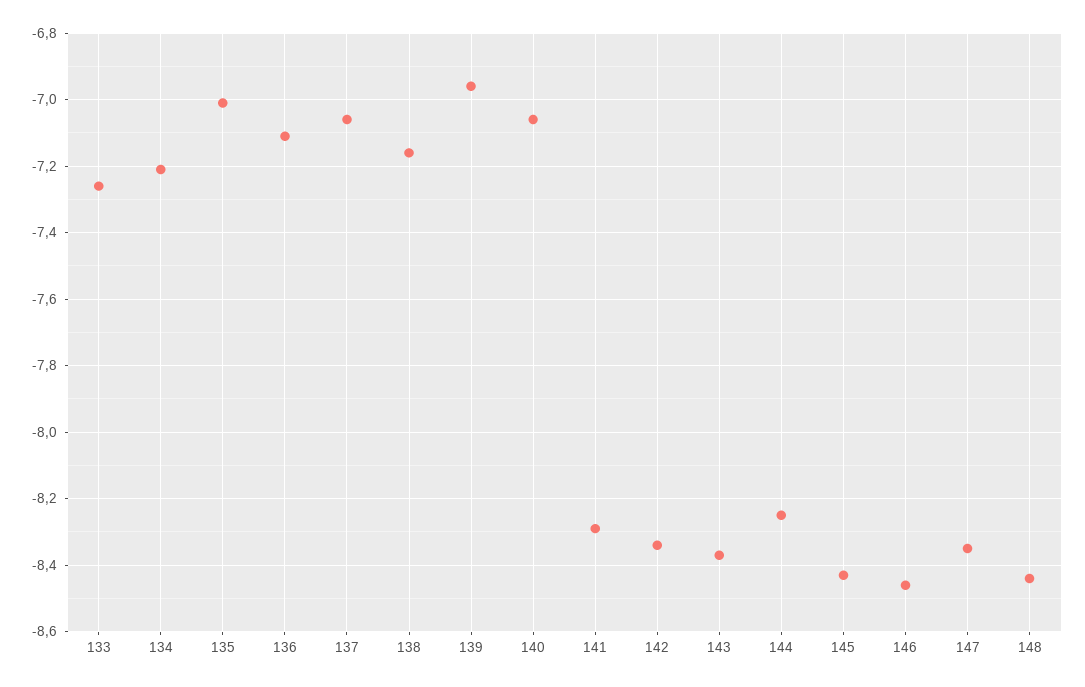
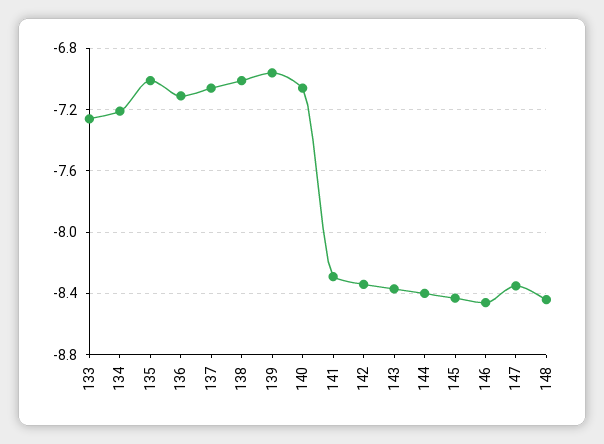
138: -7.15 -> -7
144: -8.25 -> -8.4

